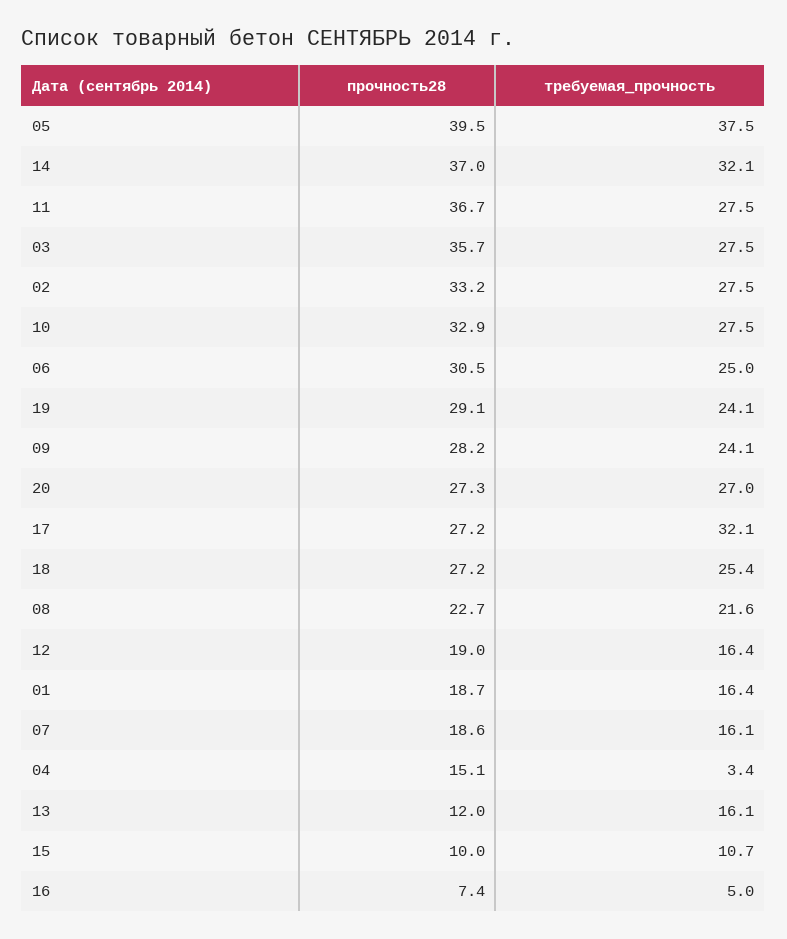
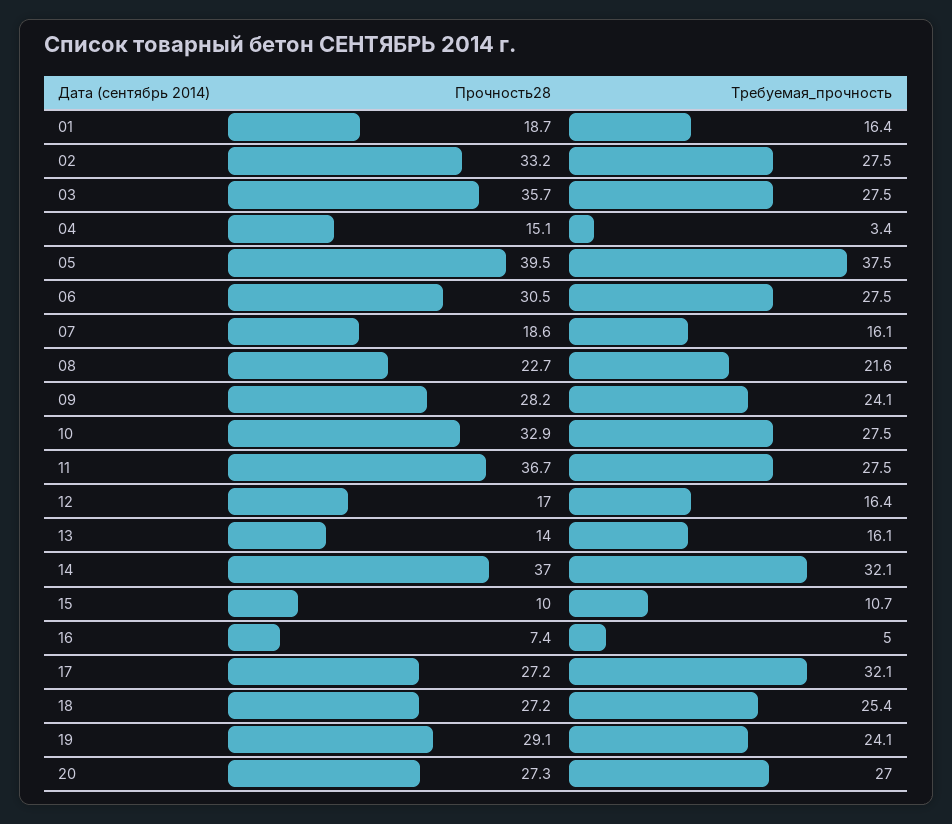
требуемая_прочность, 06: 25 -> 27.5
прочность28, 12: 19 -> 17
прочность28, 13: 12 -> 14

